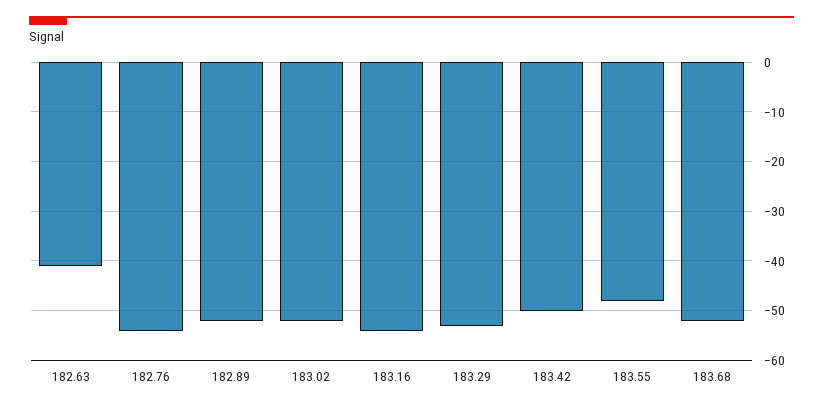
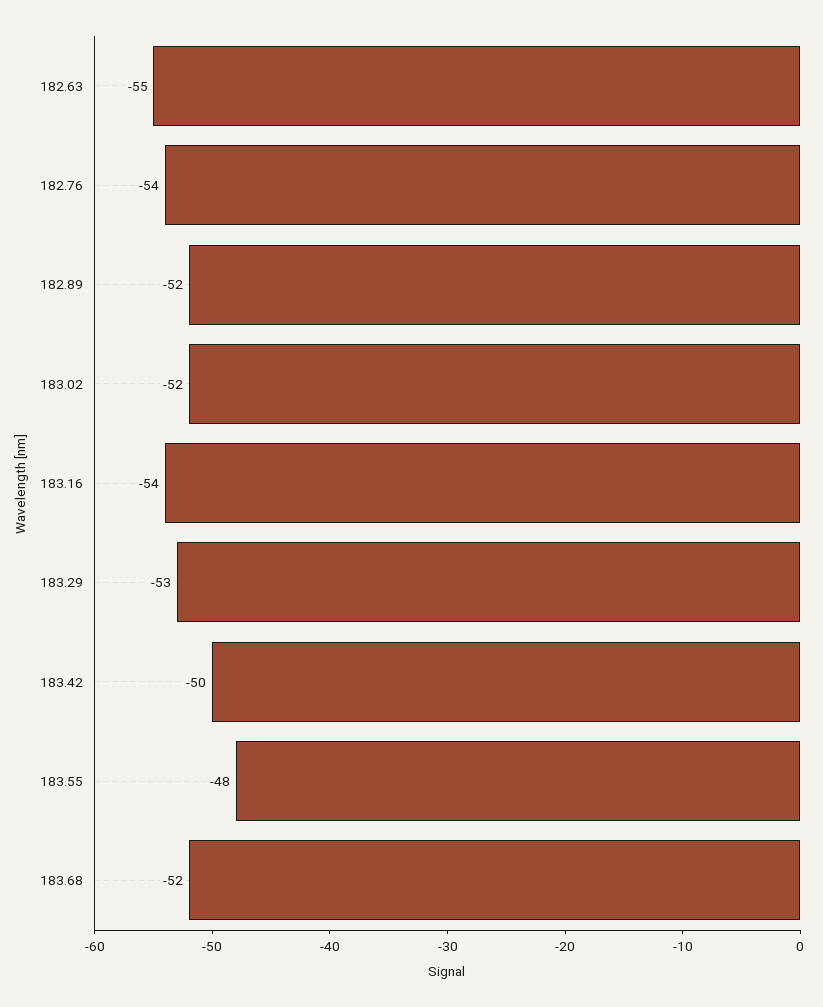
182.63: -40 -> -55

